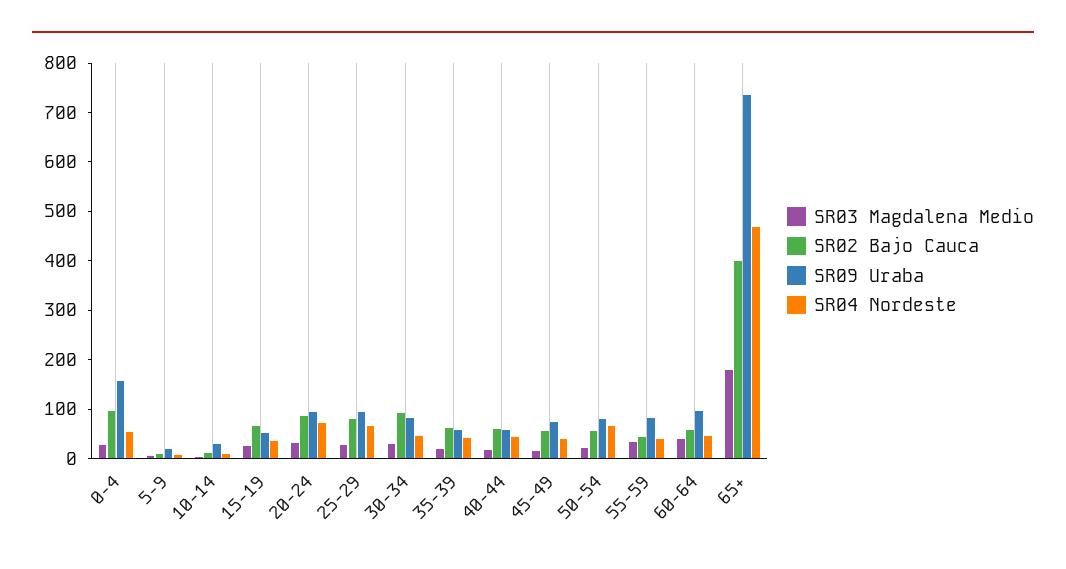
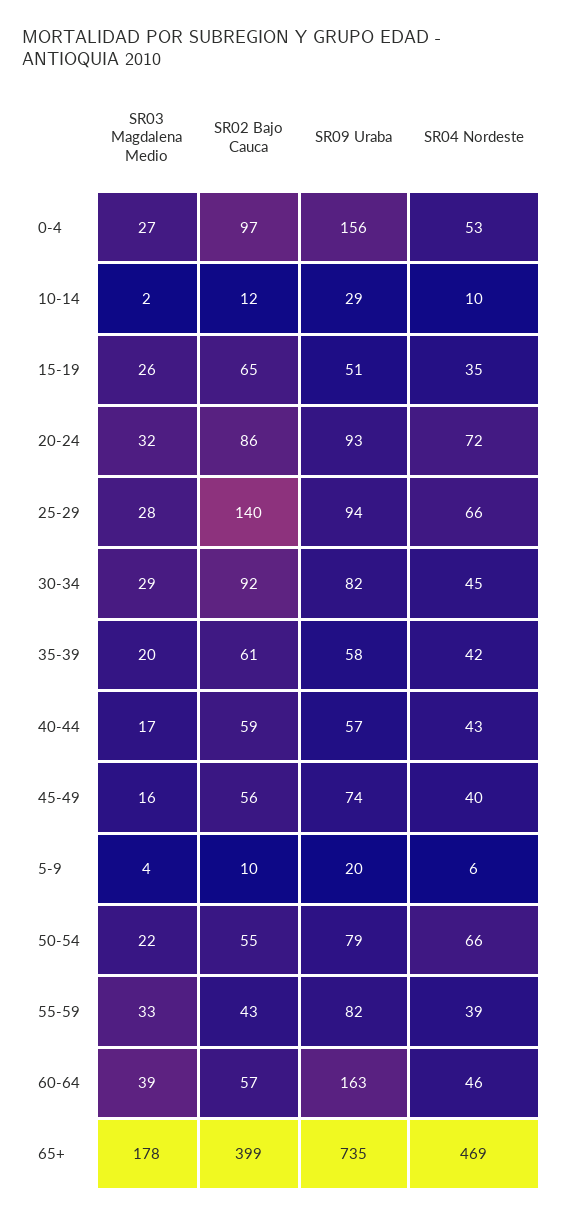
SR02 Bajo Cauca, 25-29: 80 -> 140
SR09 Uraba, 60-64: 100 -> 163

